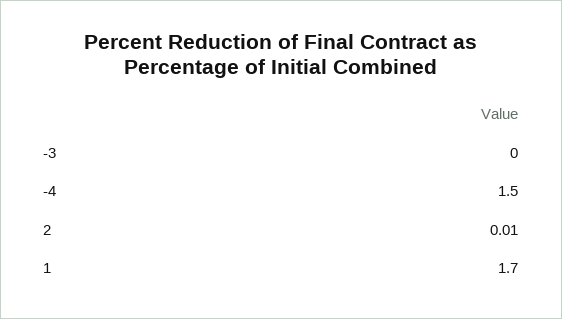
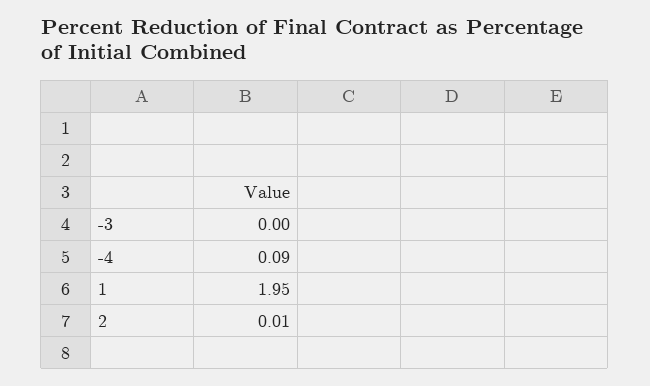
-4: 1.5 -> 0.09
1: 1.7 -> 1.95

